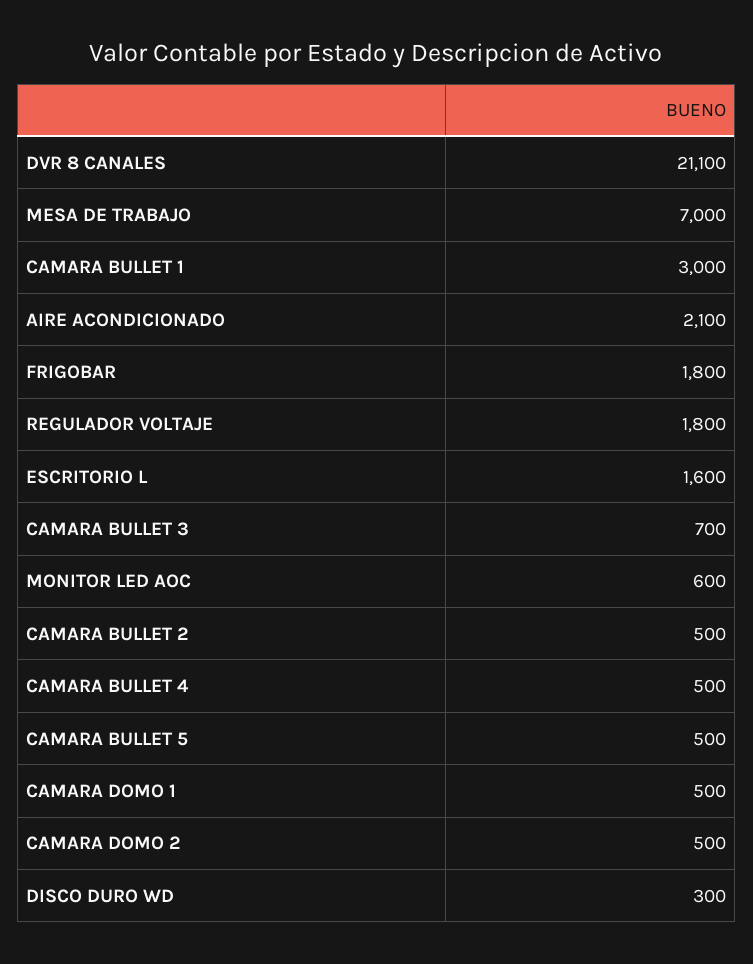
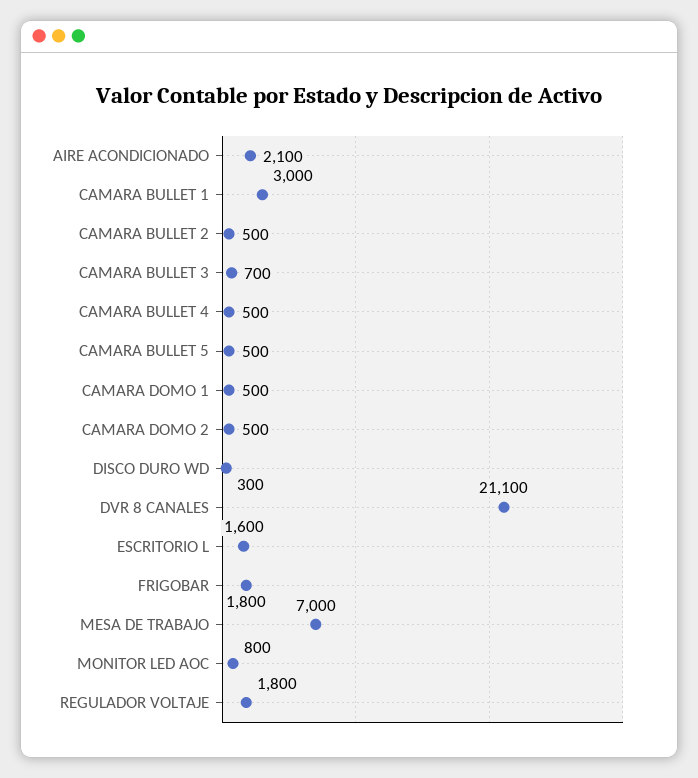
MONITOR LED AOC: 600 -> 800

